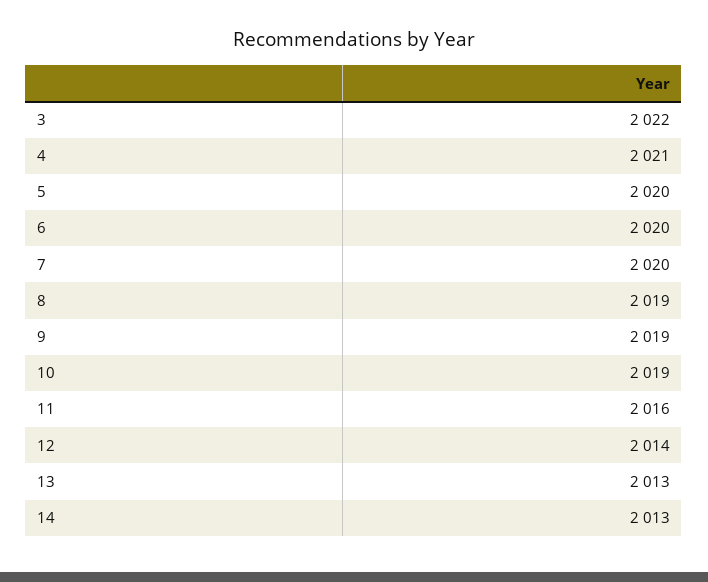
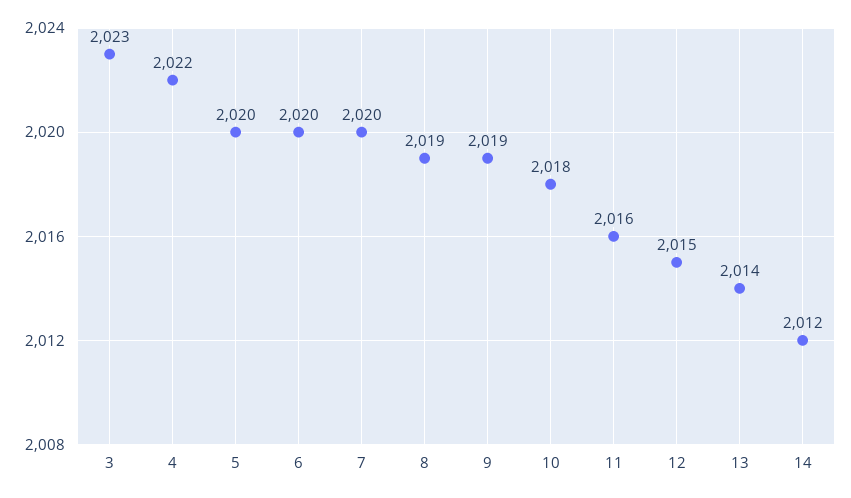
3: 2022 -> 2023
4: 2021 -> 2022
10: 2019 -> 2018
12: 2014 -> 2015
13: 2013 -> 2014
14: 2013 -> 2012

